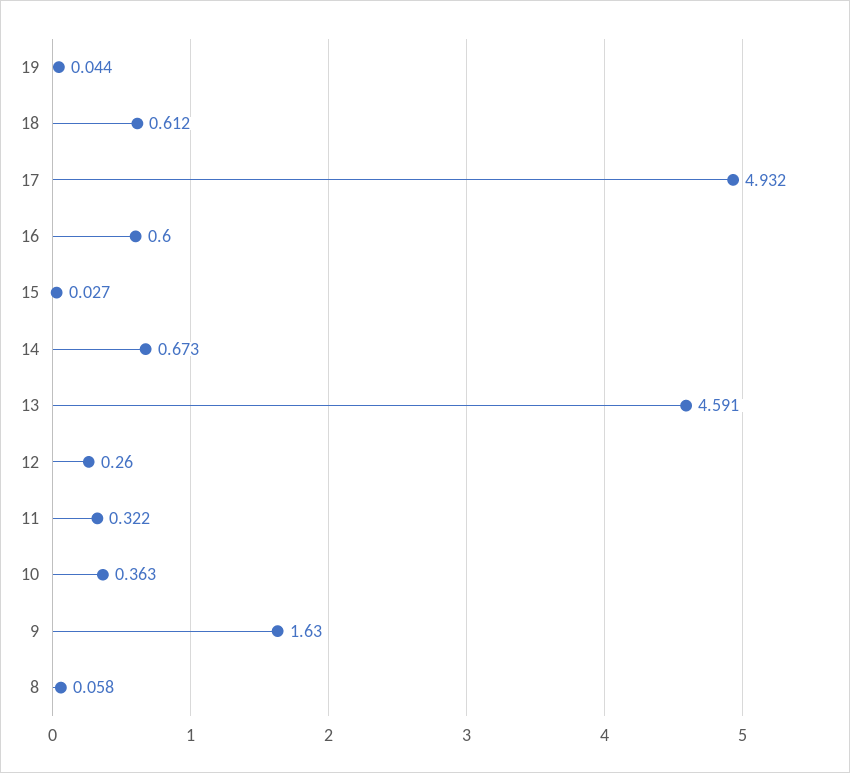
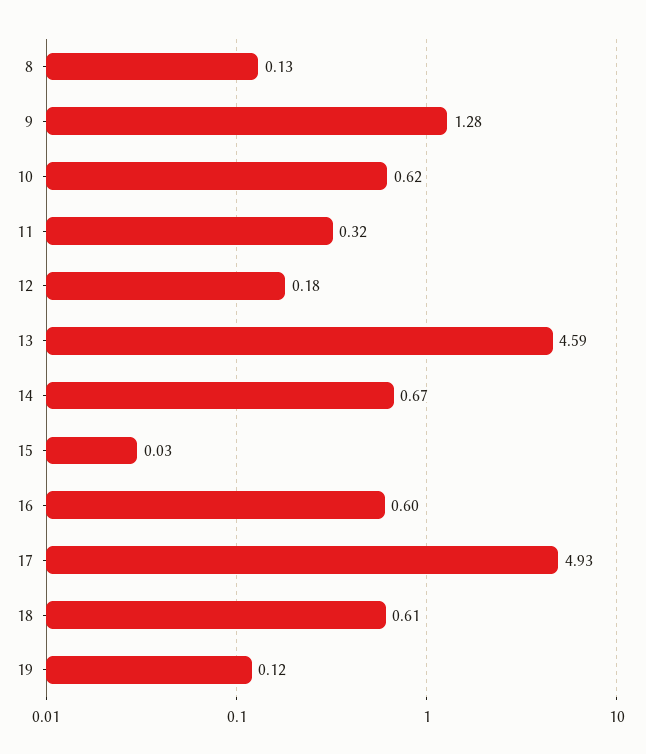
19: 0.044 -> 0.12
12: 0.26 -> 0.18
10: 0.363 -> 0.62
9: 1.63 -> 1.28
8: 0.058 -> 0.13

